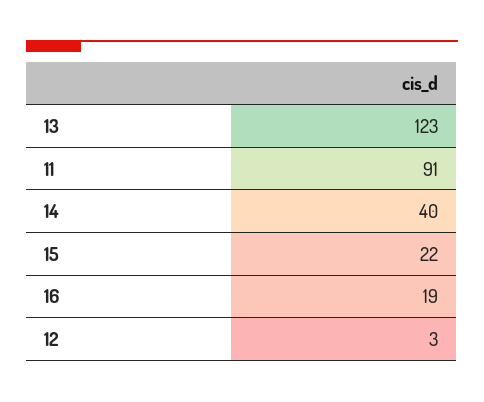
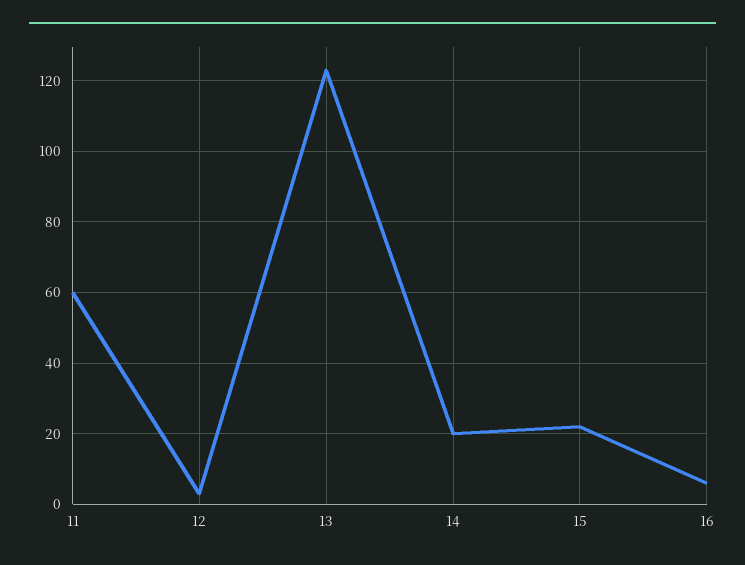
11: 91 -> 60
14: 40 -> 20
16: 19 -> 5

